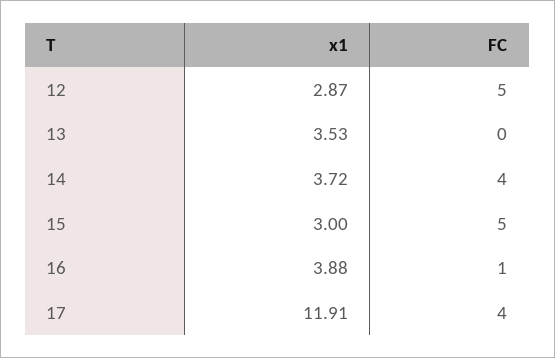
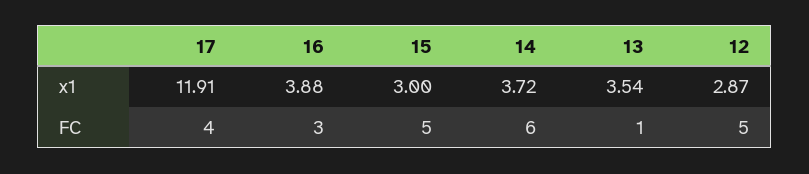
x1, 13: 3.53 -> 3.54
FC, 13: 0 -> 1
FC, 14: 4 -> 6
FC, 16: 1 -> 3

